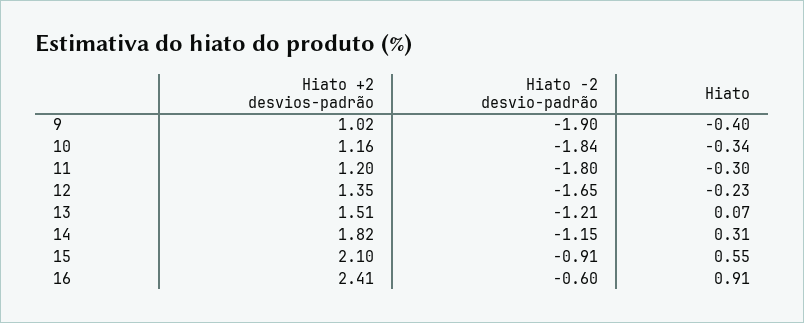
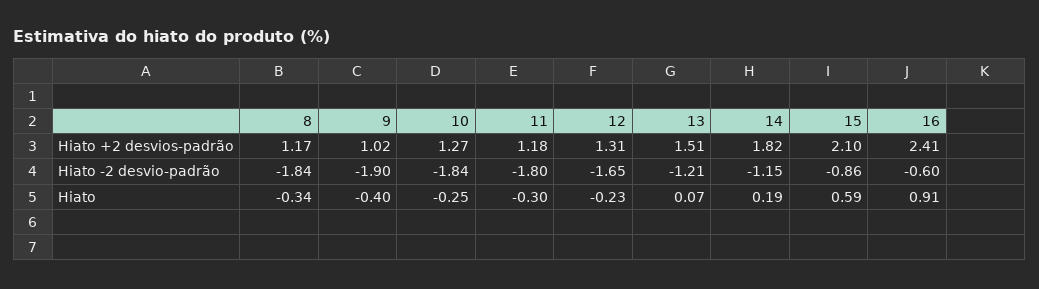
Hiato +2 desvios-padrão, 10: 1.16 -> 1.27
Hiato, 10: -0.34 -> -0.25
Hiato +2 desvios-padrão, 11: 1.2 -> 1.18
Hiato +2 desvios-padrão, 12: 1.35 -> 1.31
Hiato, 14: 0.31 -> 0.19
Hiato -2 desvio-padrão, 15: -0.91 -> -0.86
Hiato, 15: 0.55 -> 0.59
Hiato +2 desvios-padrão, 8: none -> 1.17
Hiato -2 desvio-padrão, 8: none -> -1.84
Hiato, 8: none -> -0.34

